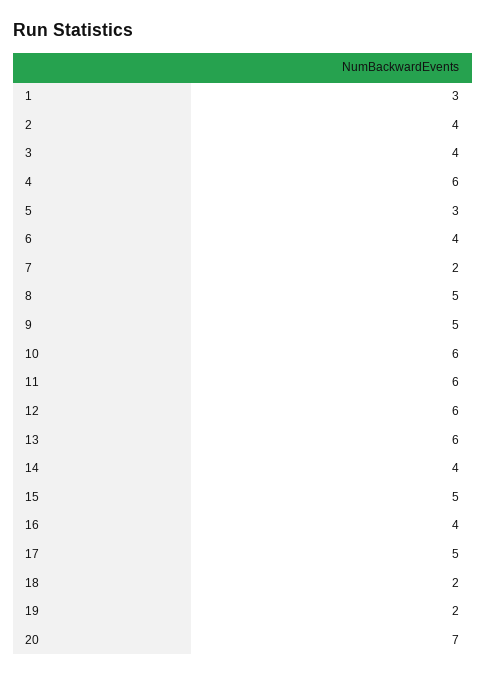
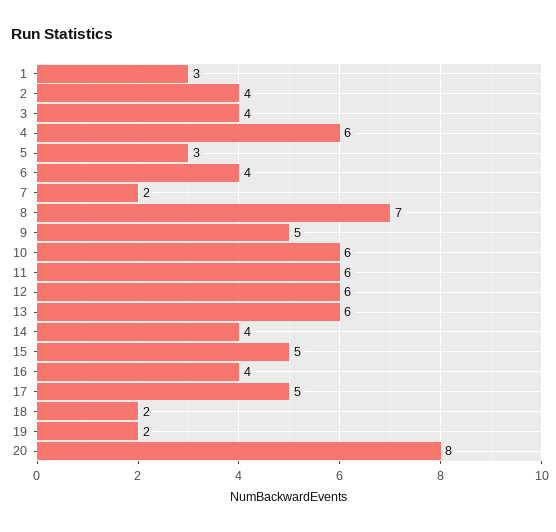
8: 5 -> 7
20: 7 -> 8

